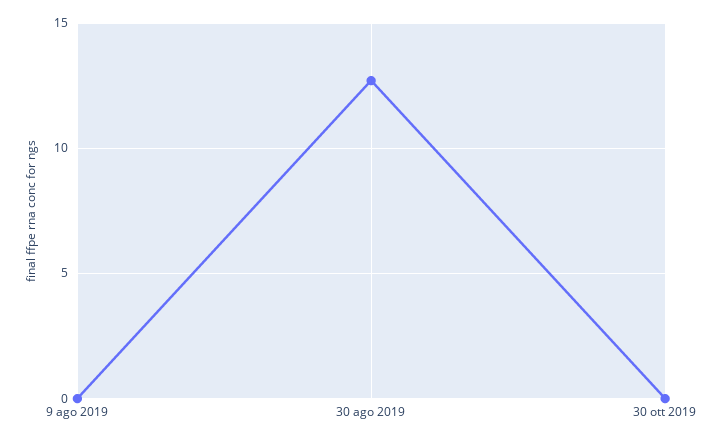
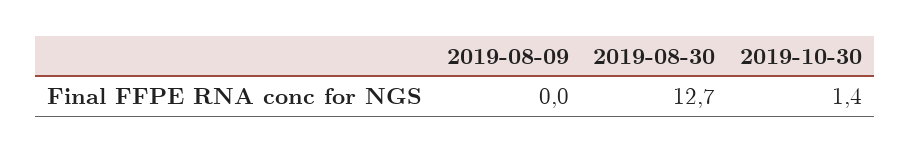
30 ott 2019: 0 -> 1.4

